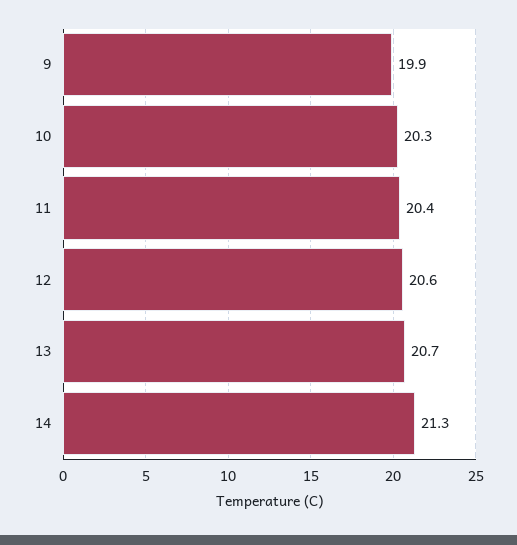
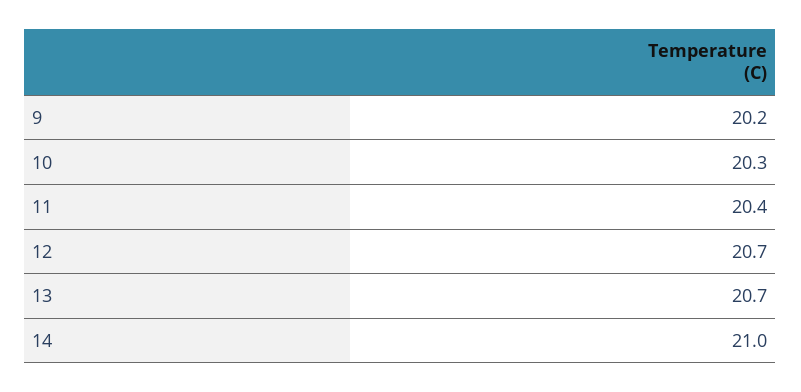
9: 19.9 -> 20.2
12: 20.6 -> 20.7
14: 21.3 -> 21

